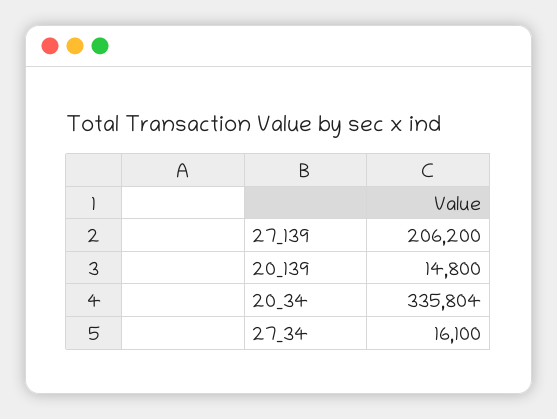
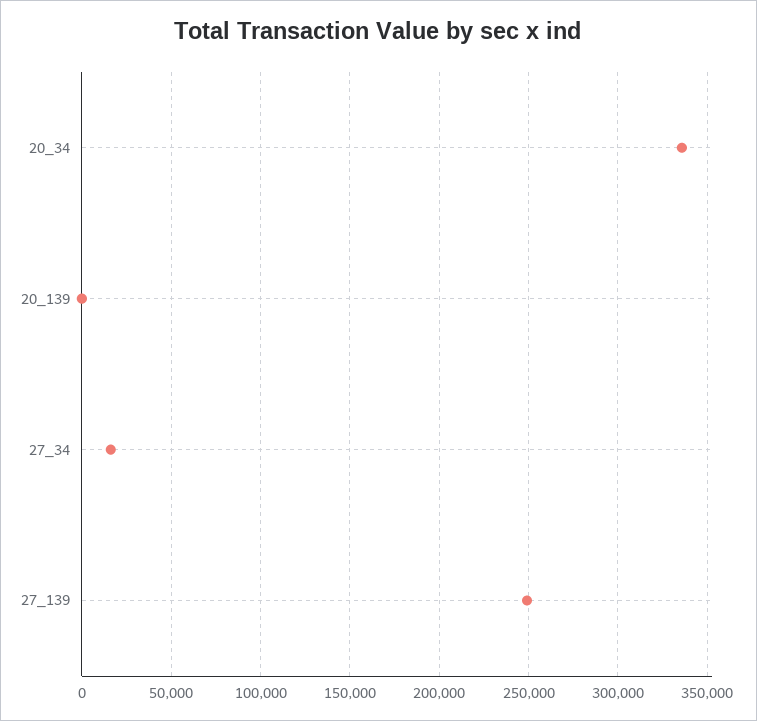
27_139: 206200 -> 250000
20_139: 14800 -> 0

